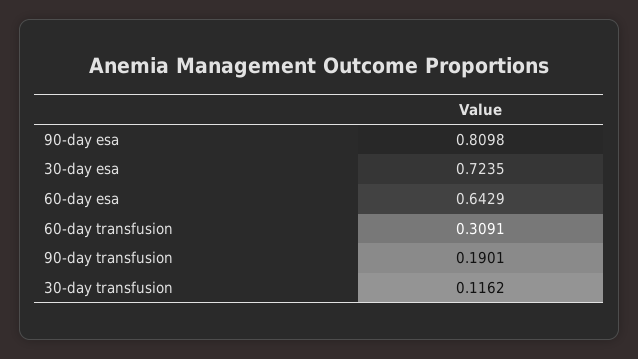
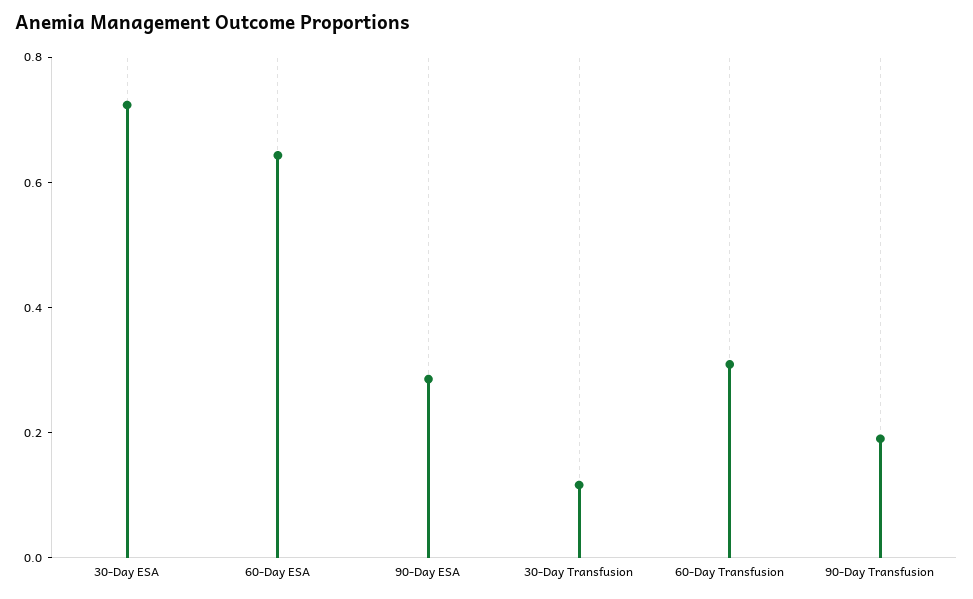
90-day esa: 0.8098 -> 0.3

